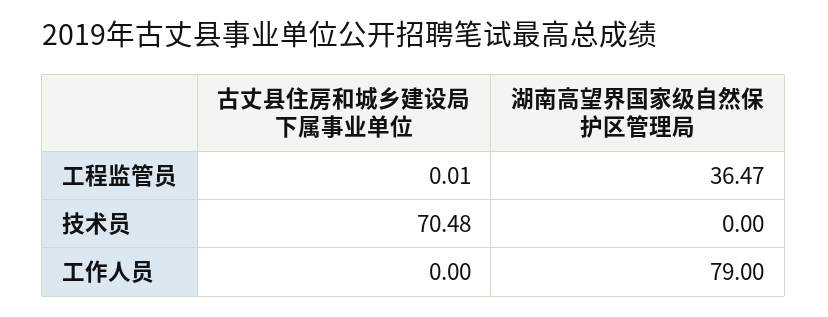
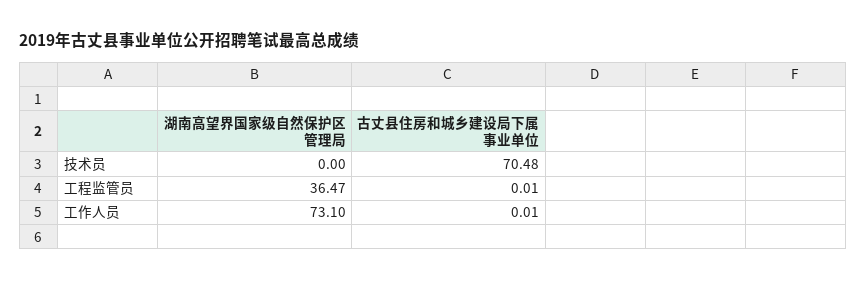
古丈县住房和城乡建设局下属事业单位, 工作人员: 0 -> 0.01
湖南高望界国家级自然保护区管理局, 工作人员: 79 -> 73.1

